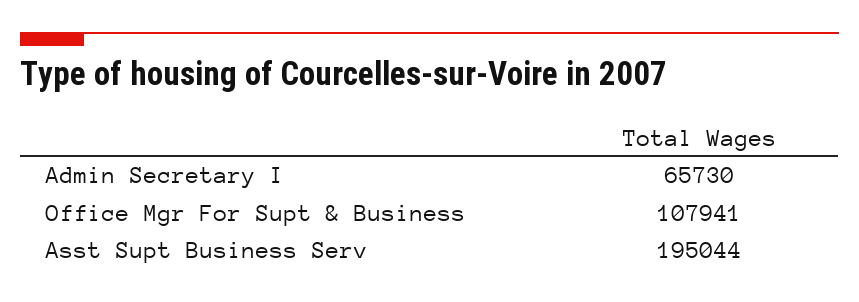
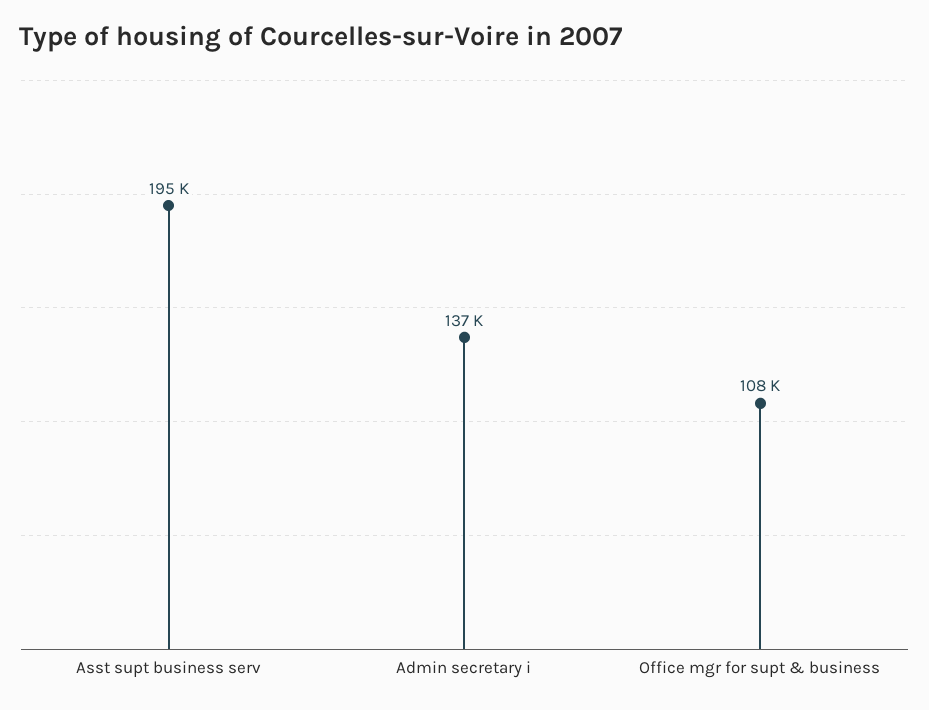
Admin Secretary I: 65730 -> 137000

